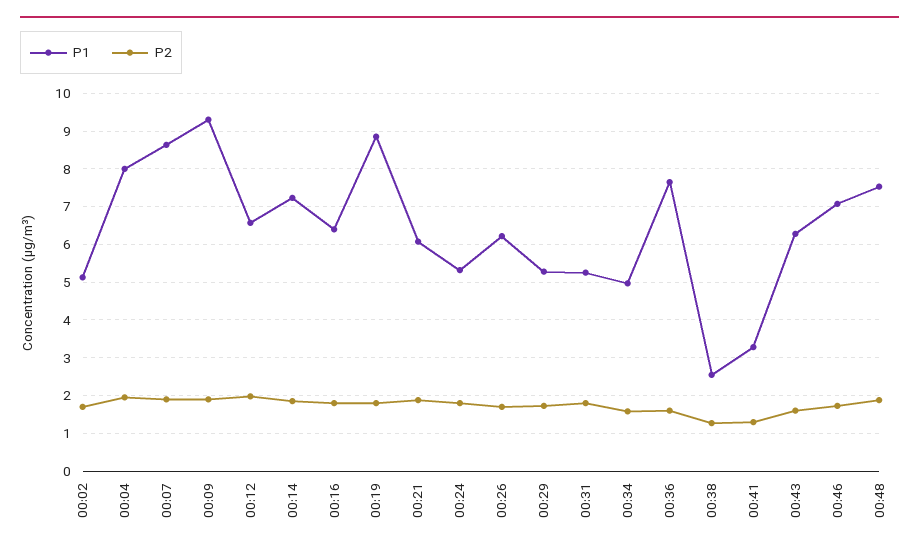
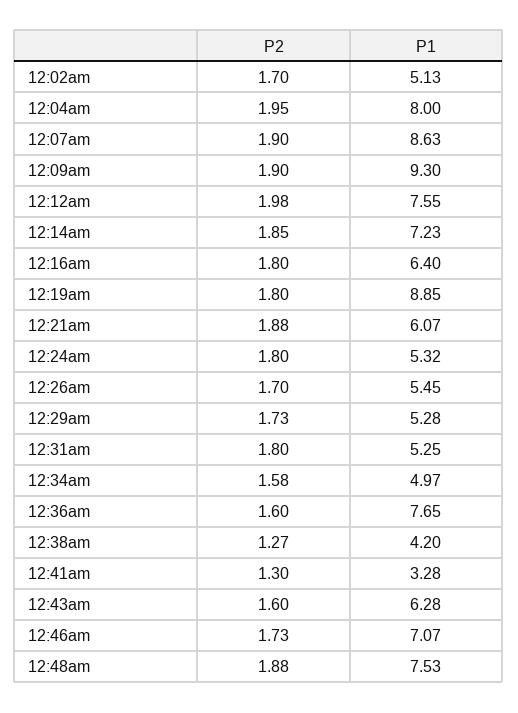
P1, 00:12: 6.6 -> 7.55
P1, 00:26: 6.2 -> 5.45
P1, 00:38: 2.6 -> 4.2

